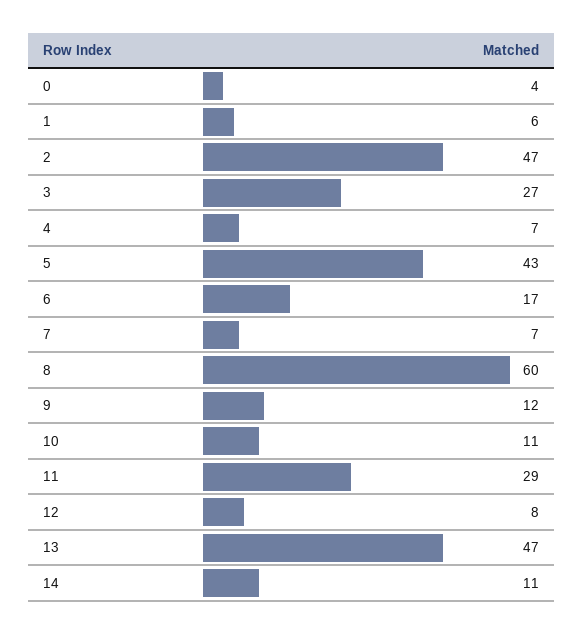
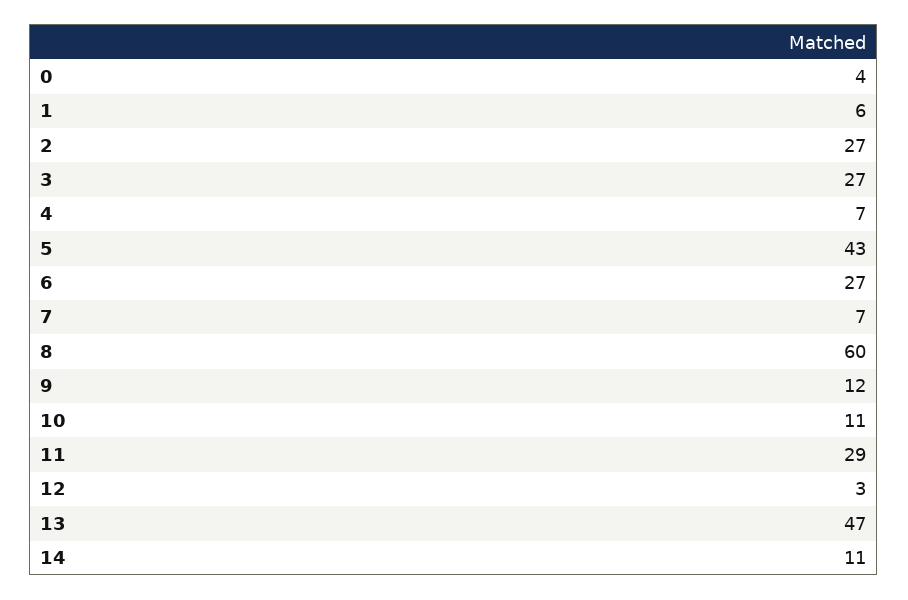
2: 47 -> 27
6: 17 -> 27
12: 8 -> 3

